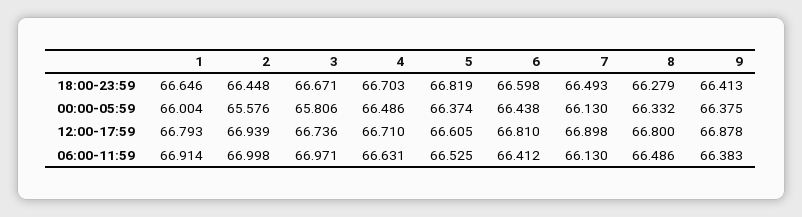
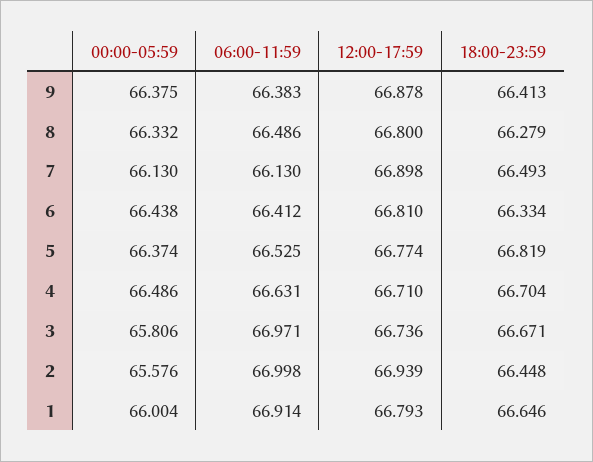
4, 18:00-23:59: 66.703 -> 66.704
6, 18:00-23:59: 66.598 -> 66.334
5, 12:00-17:59: 66.605 -> 66.774

